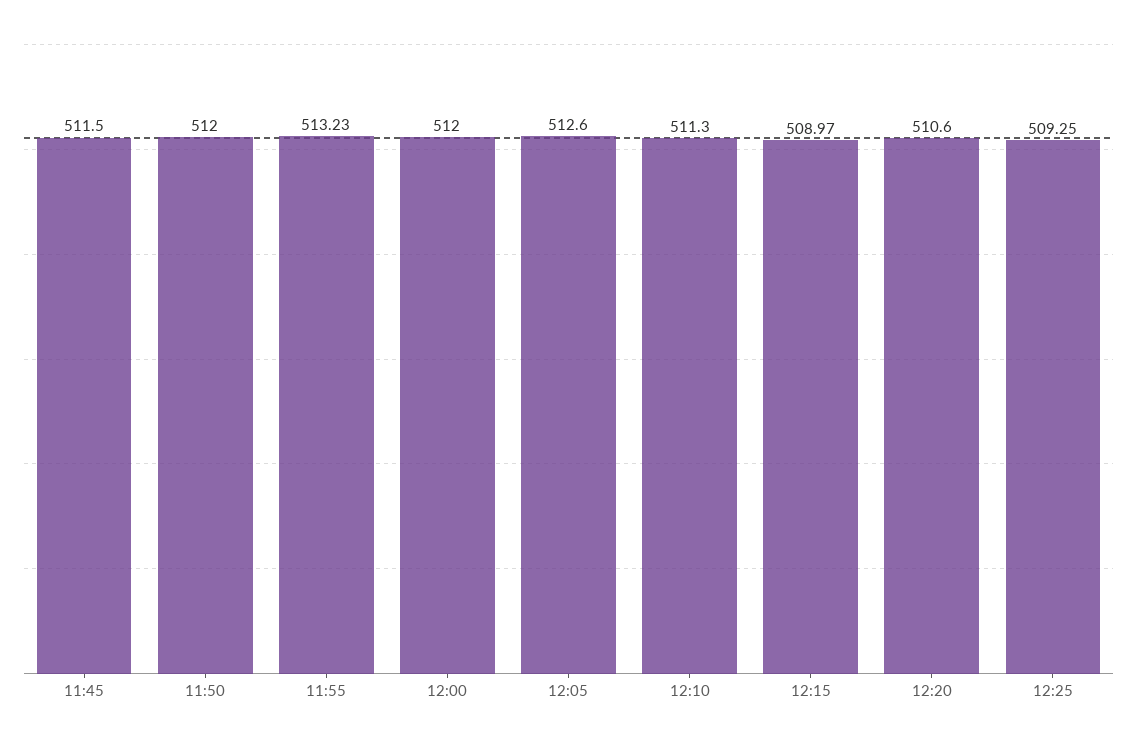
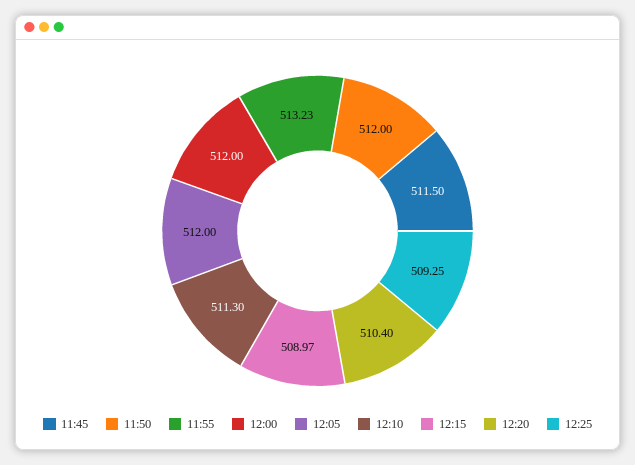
12:05: 512.6 -> 512
12:20: 510.6 -> 510.4

